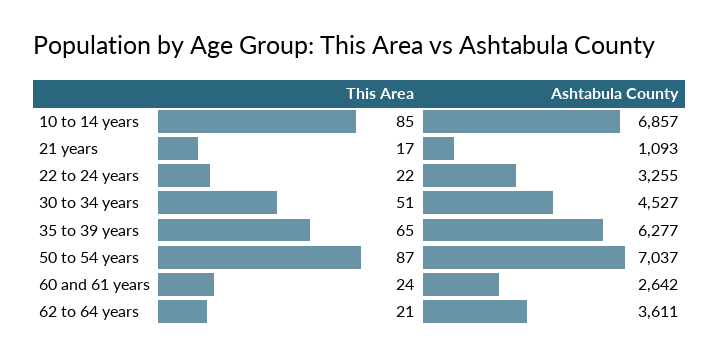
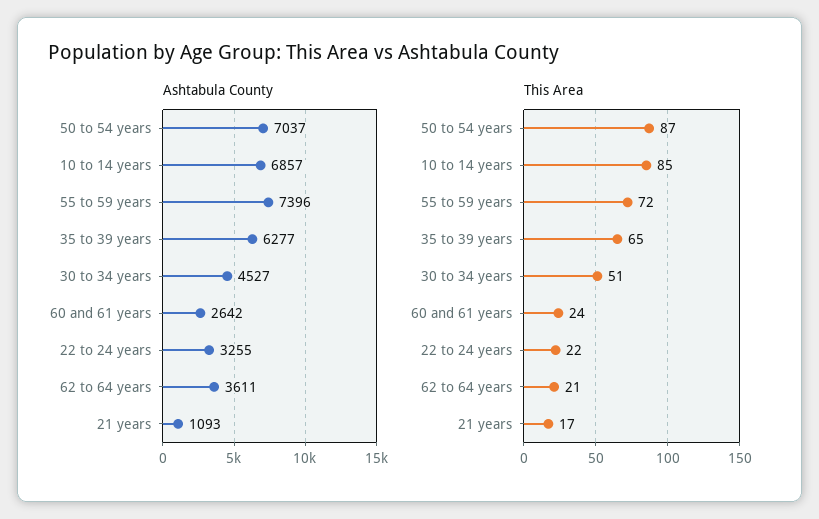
Ashtabula County, 55 to 59 years: none -> 7396
This Area, 55 to 59 years: none -> 72

